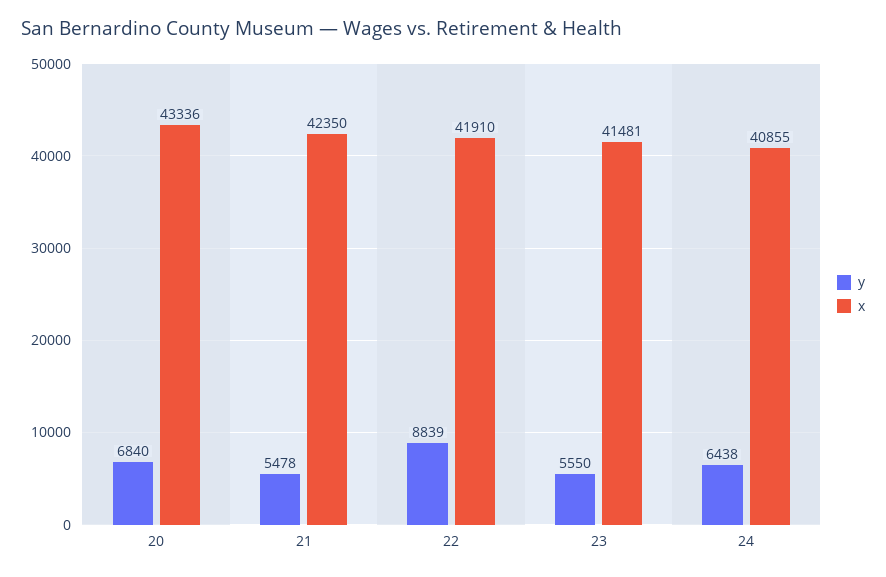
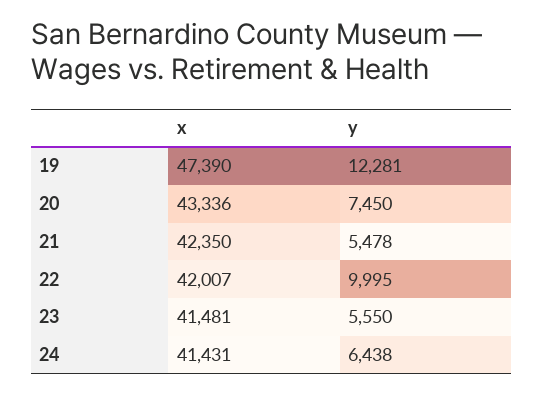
y, 20: 6840 -> 7450
y, 22: 8839 -> 9995
x, 22: 41910 -> 42007
x, 24: 40855 -> 41431
x, 19: none -> 47390
y, 19: none -> 12281

